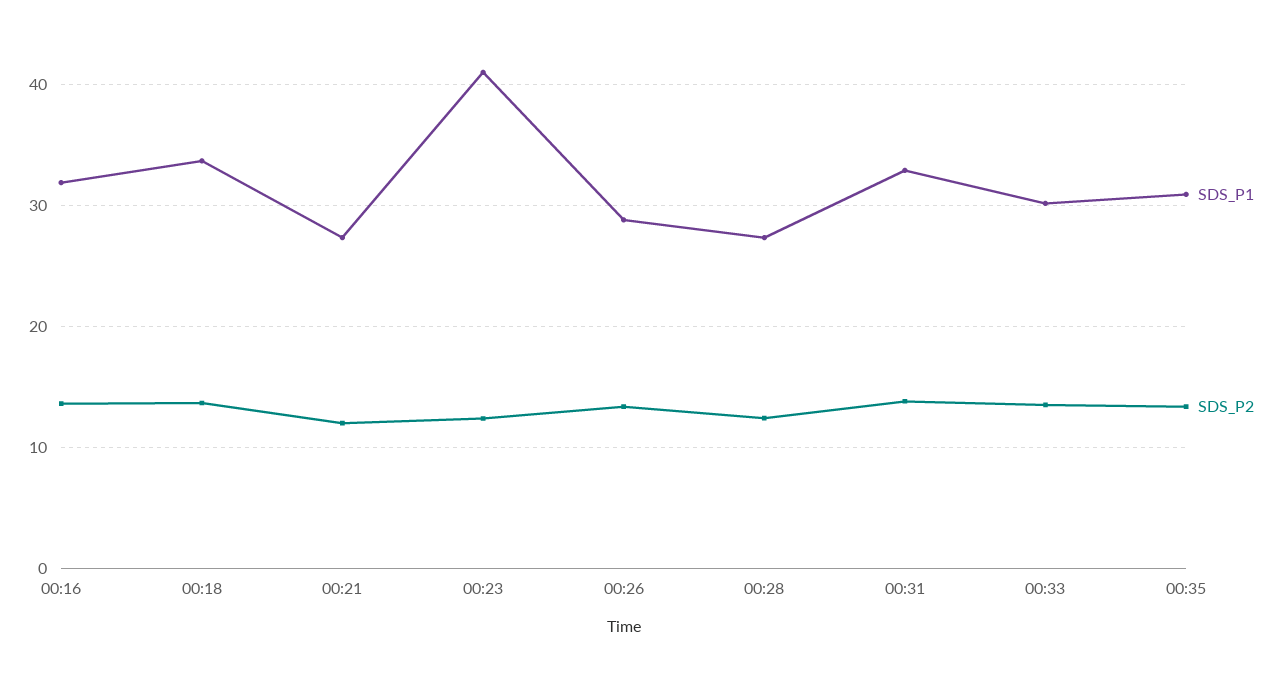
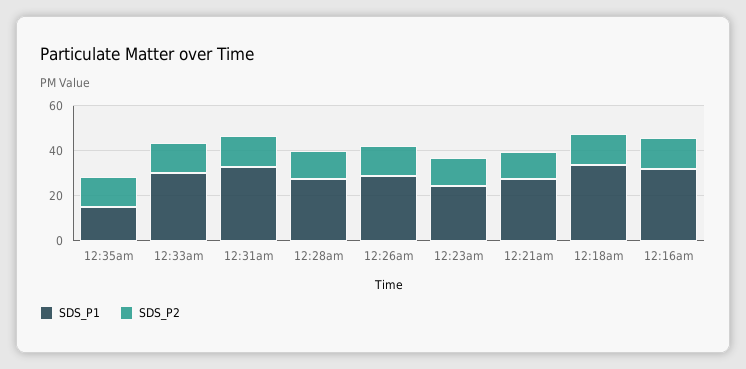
SDS_P1, 00:23: 41 -> 25
SDS_P1, 00:35: 31 -> 15

